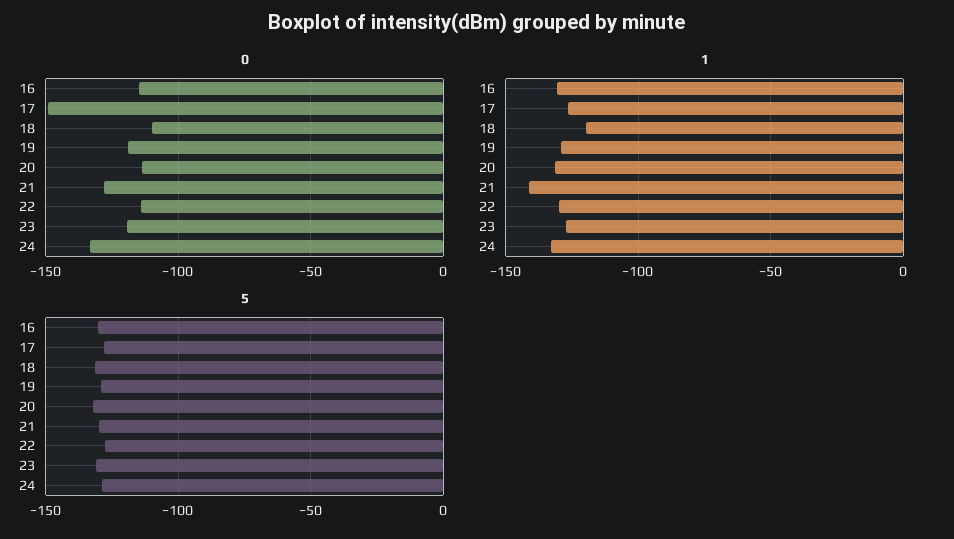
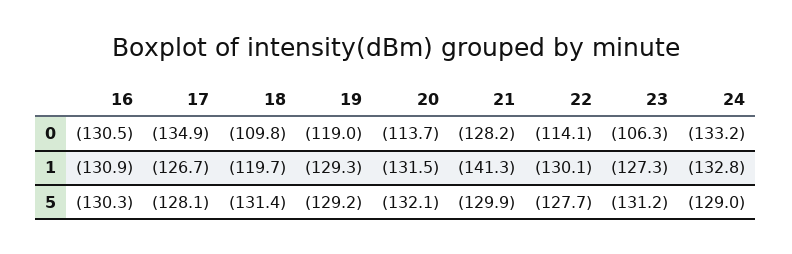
0, 16: -115 -> -130.5
0, 17: -150 -> -134.9
0, 23: -120 -> -106.3

